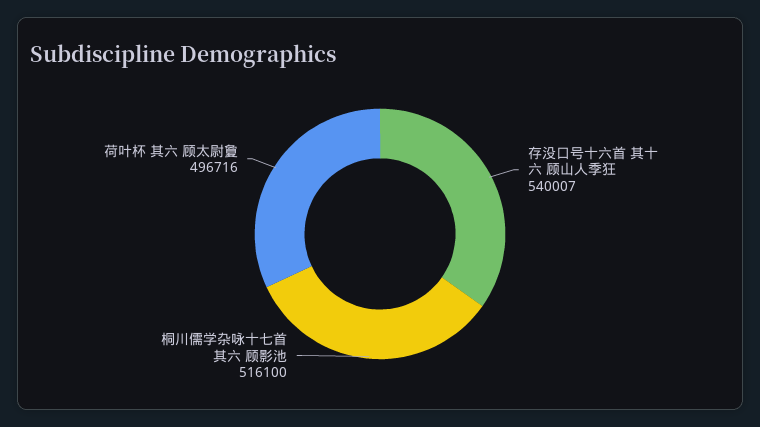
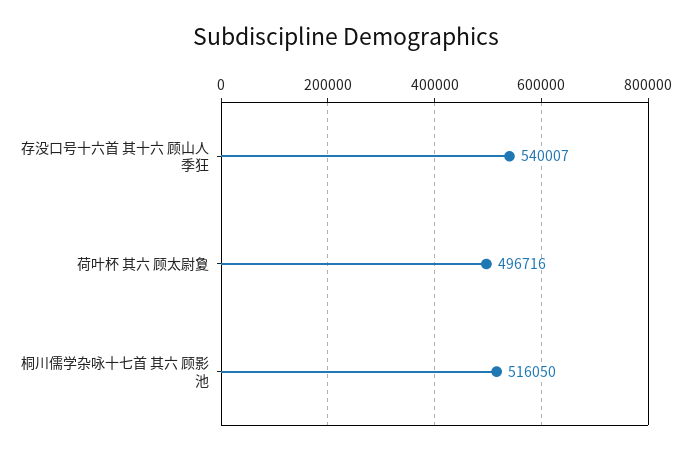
桐川儒学杂咏十七首 其六 顾影池: 516100 -> 516050

